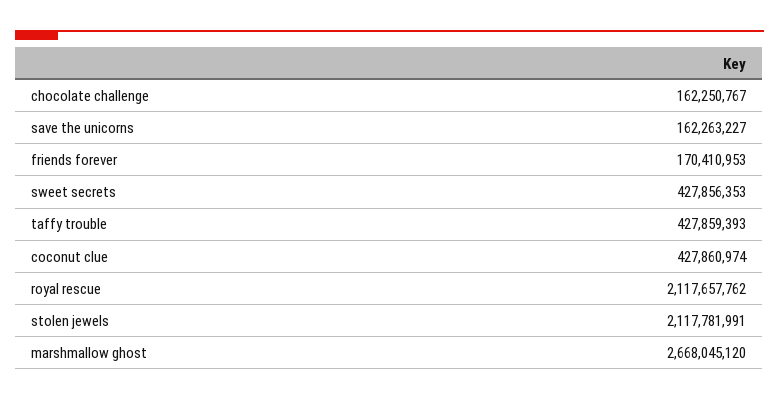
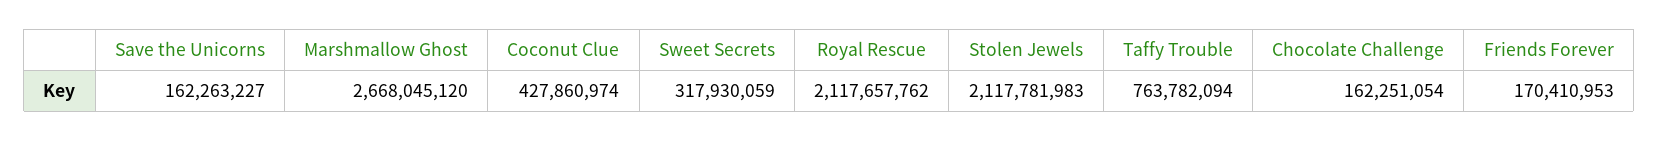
chocolate challenge: 162250767 -> 162251054
sweet secrets: 427856353 -> 317930059
taffy trouble: 427859393 -> 763782094
stolen jewels: 2117781991 -> 2117781983

